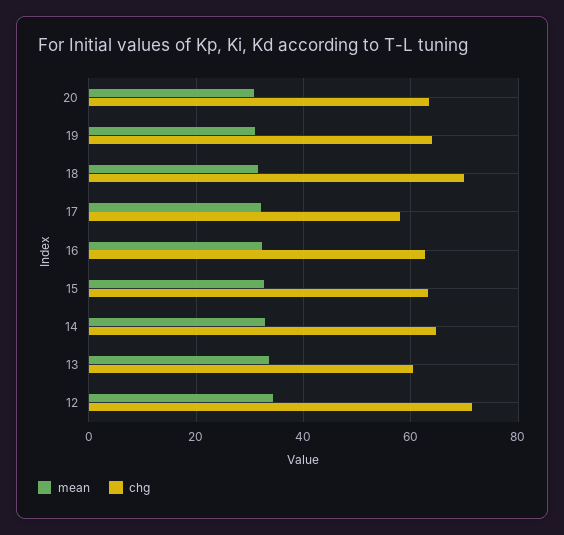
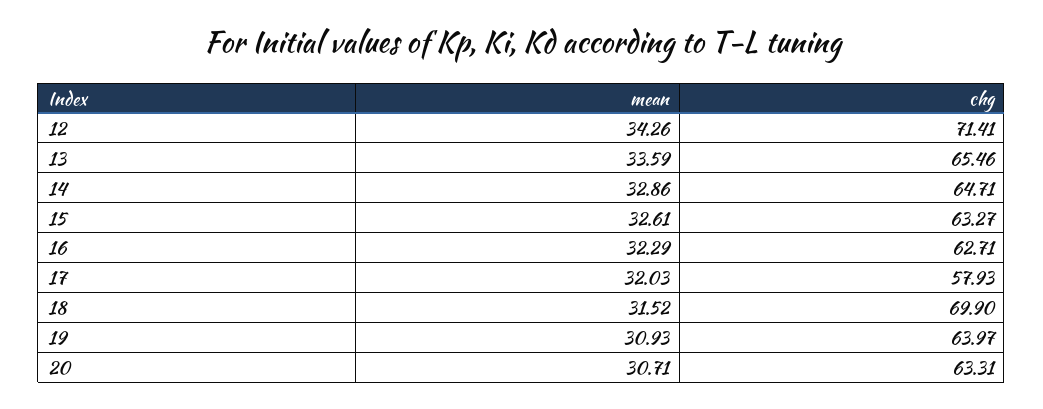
chg, 13: 60 -> 65.46

